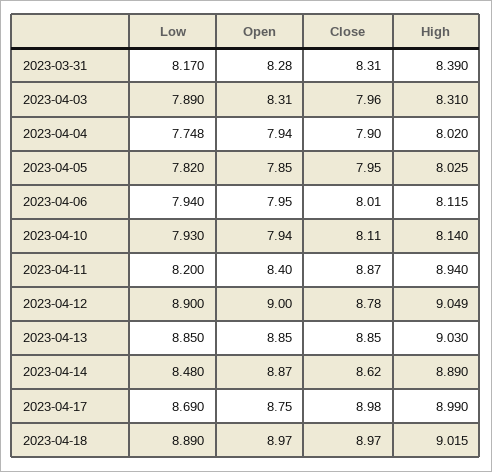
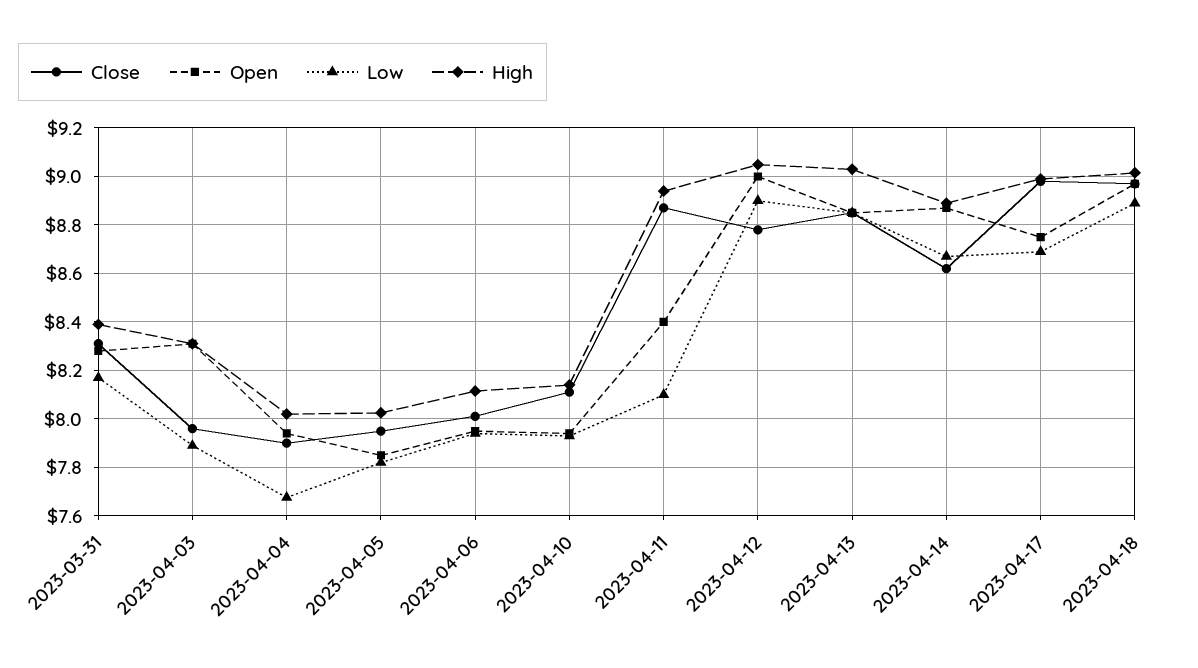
Low, 2023-04-04: 7.748 -> 7.675
Low, 2023-04-11: 8.2 -> 8.1
Low, 2023-04-14: 8.48 -> 8.675

